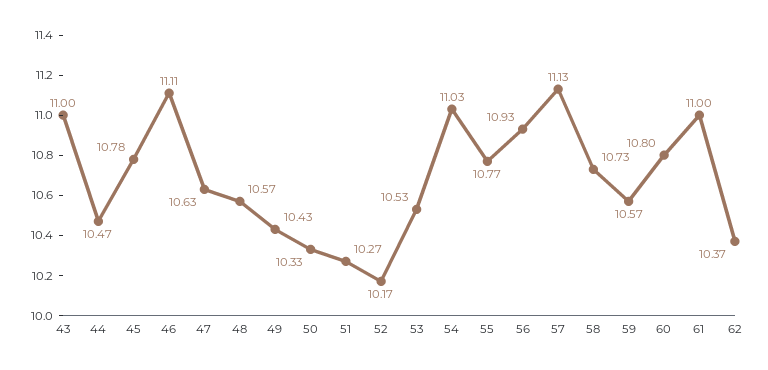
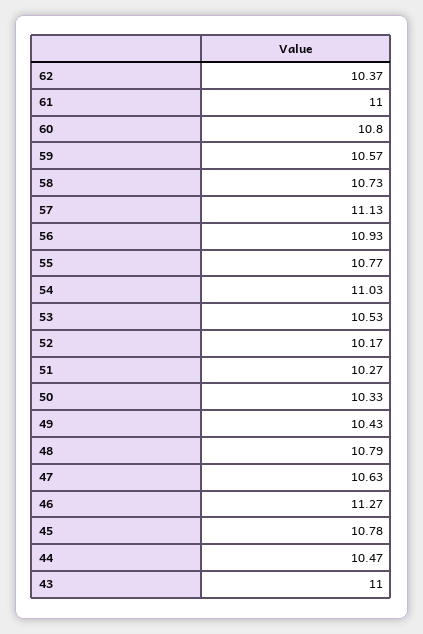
46: 11.11 -> 11.27
48: 10.57 -> 10.79

